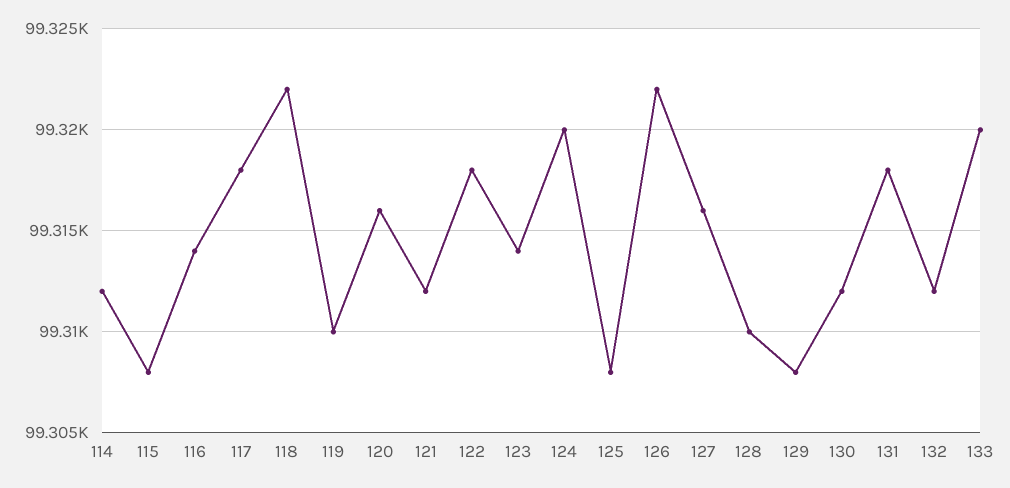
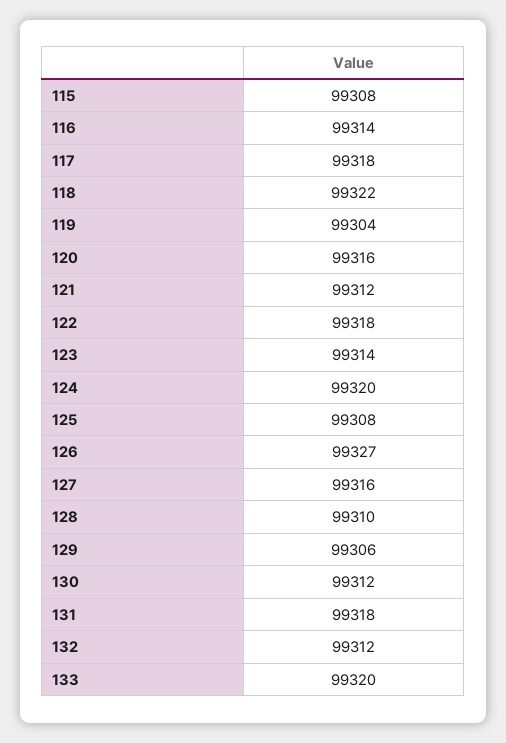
114: 99312 -> none
119: 99310 -> 99304
126: 99322 -> 99327
129: 99308 -> 99306

